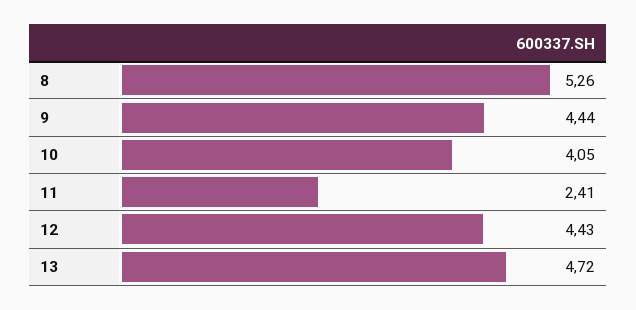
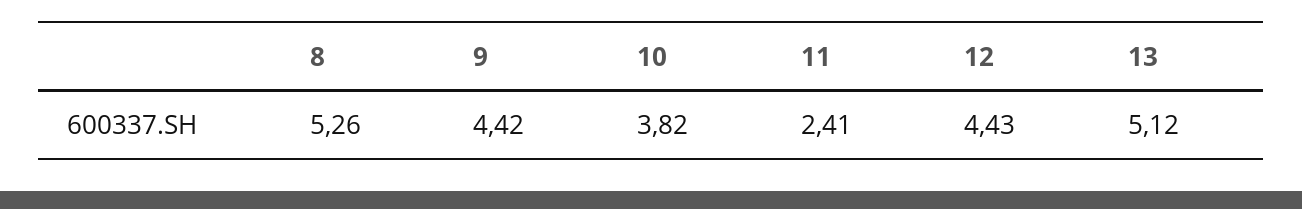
9: 4.44 -> 4.42
10: 4.05 -> 3.82
13: 4.72 -> 5.12

